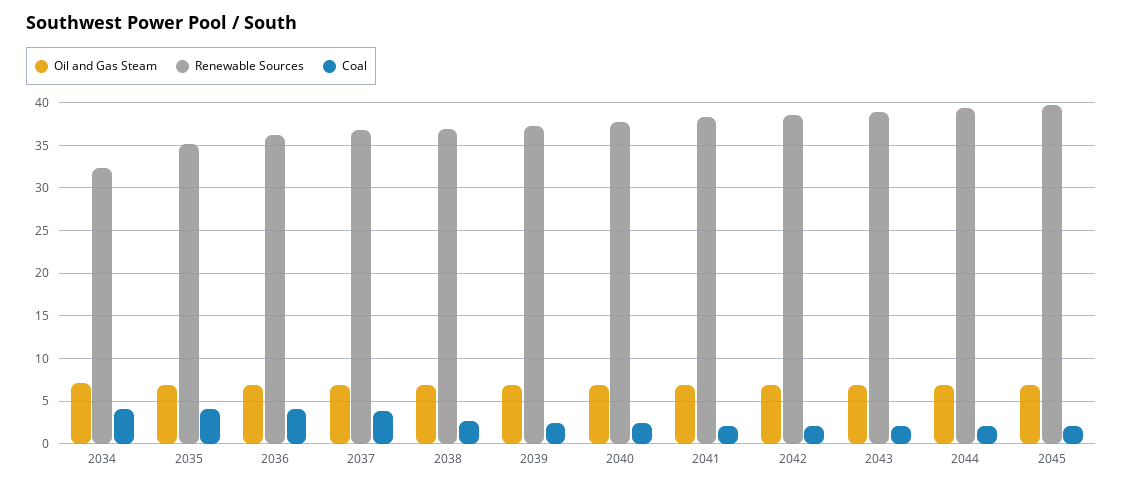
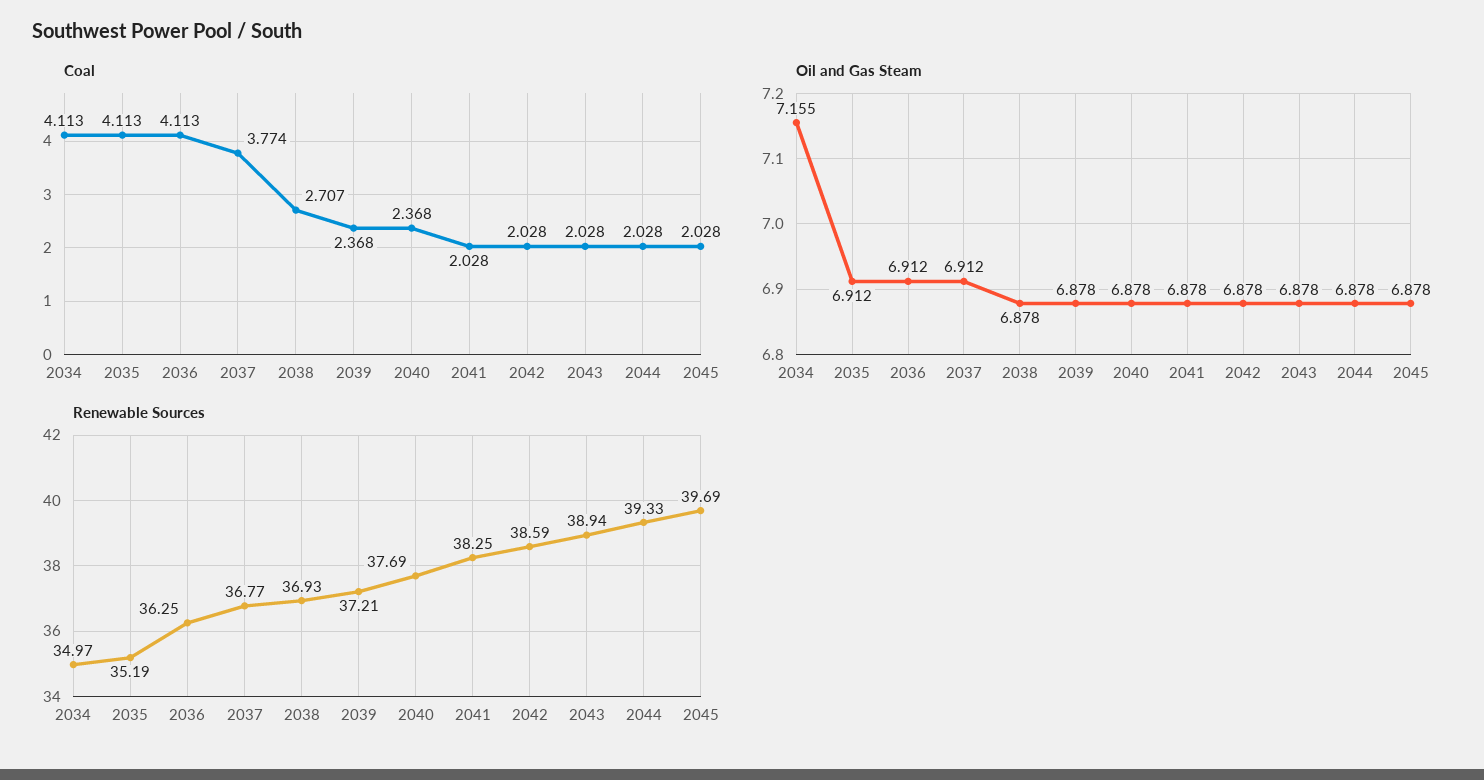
Renewable Sources, 2034: 32 -> 34.97

